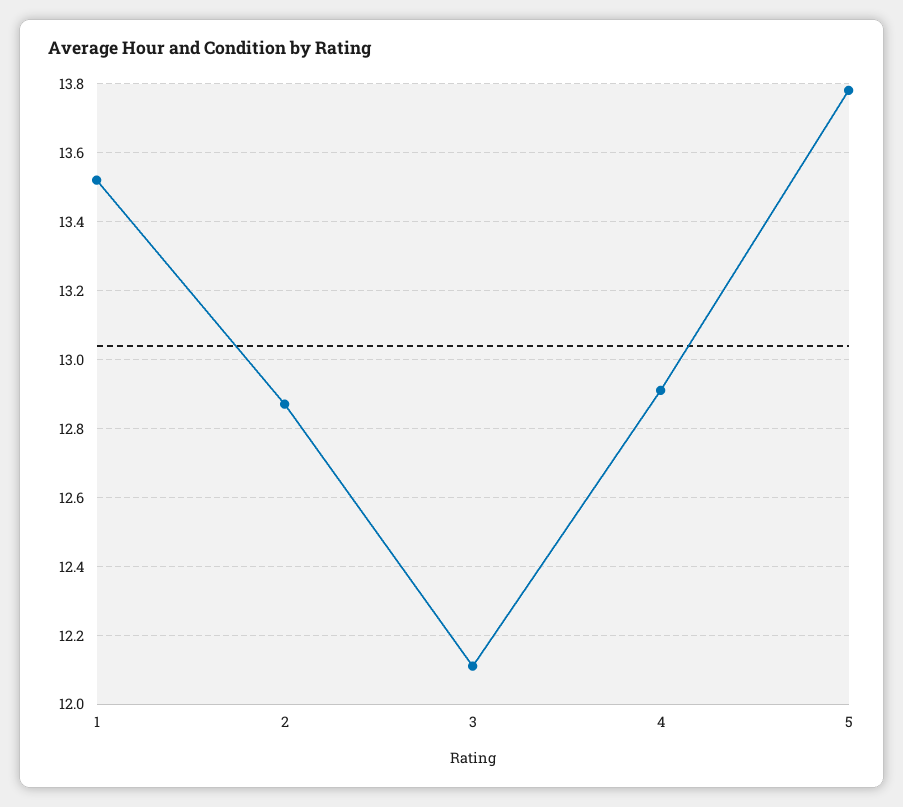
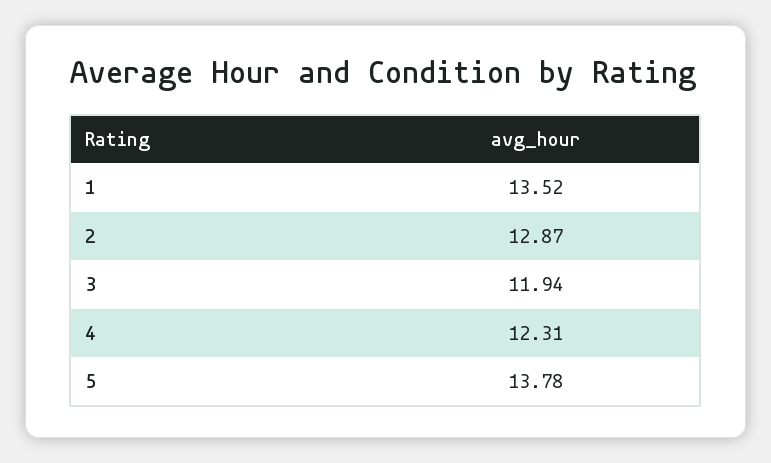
3: 12.1 -> 11.94
4: 12.9 -> 12.31

